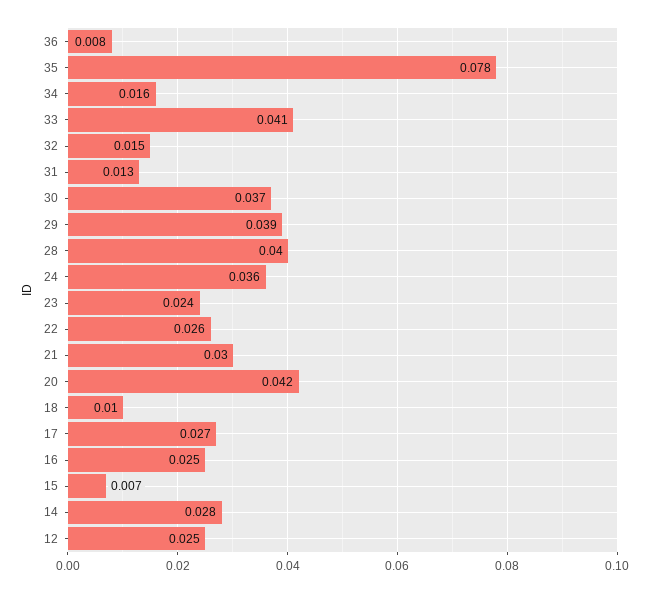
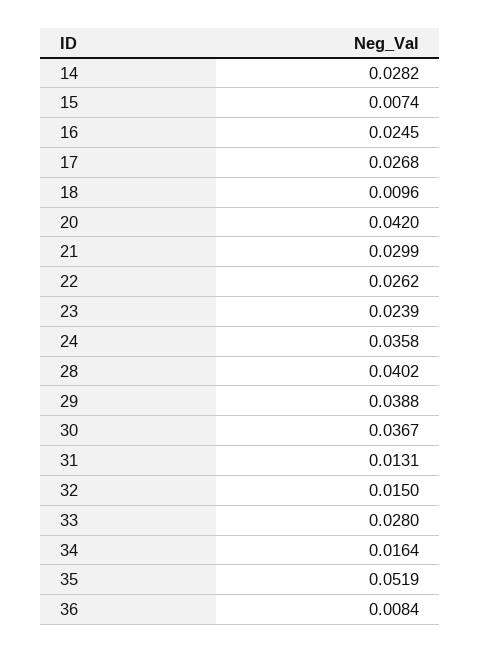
35: 0.078 -> 0.0519
33: 0.041 -> 0.028
12: 0.025 -> none

